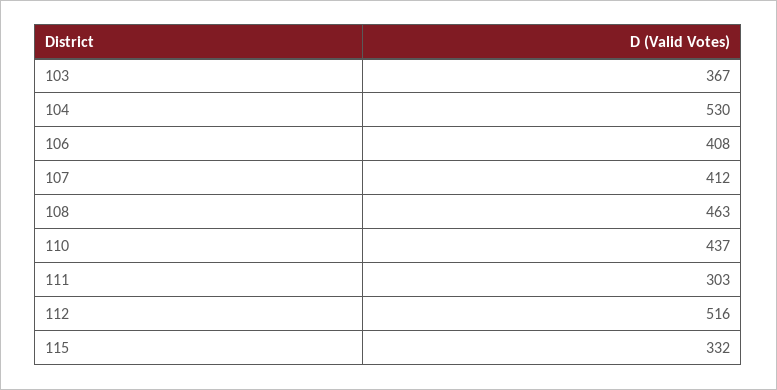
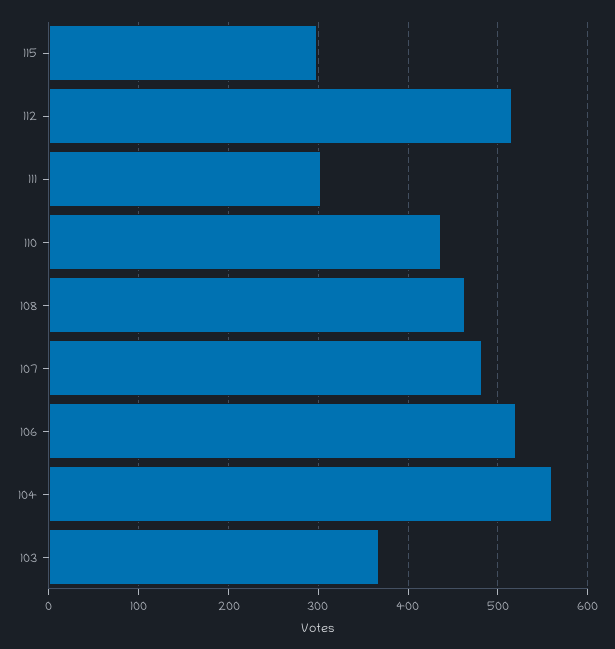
104: 530 -> 560
106: 408 -> 520
107: 412 -> 480
115: 332 -> 300

